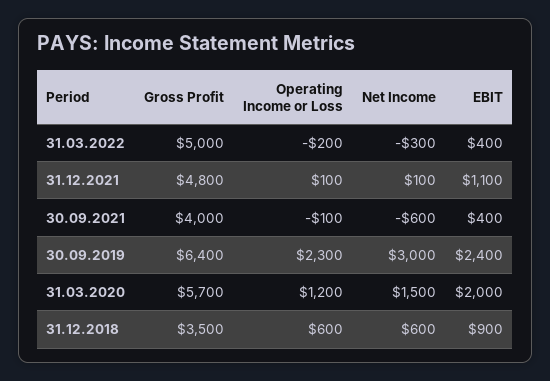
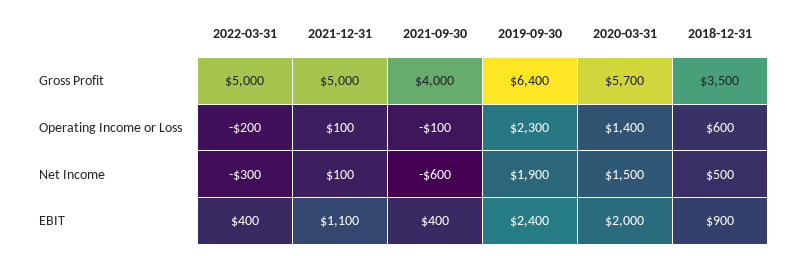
Gross Profit, 31.12.2021: 4800 -> 5000
Net Income, 30.09.2019: 3000 -> 1900
Operating Income or Loss, 31.03.2020: 1200 -> 1400
Net Income, 31.12.2018: 600 -> 500

